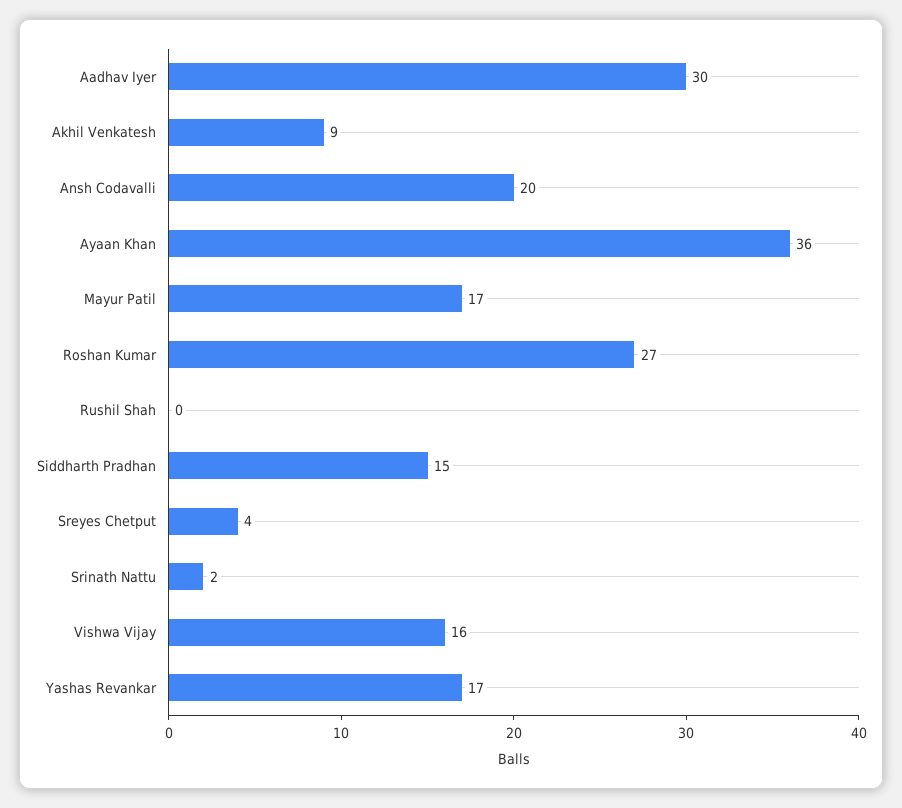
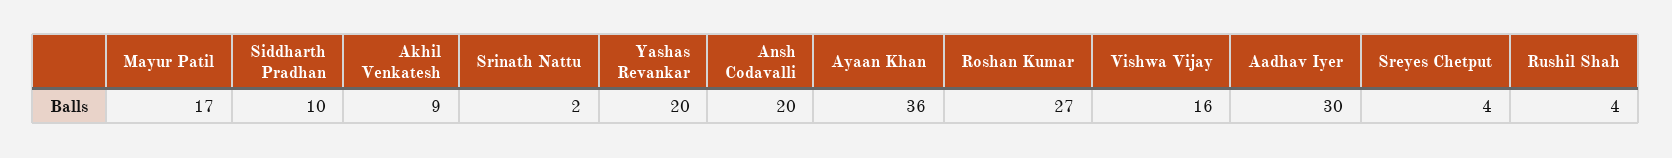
Rushil Shah: 0 -> 4
Siddharth Pradhan: 15 -> 10
Yashas Revankar: 17 -> 20

